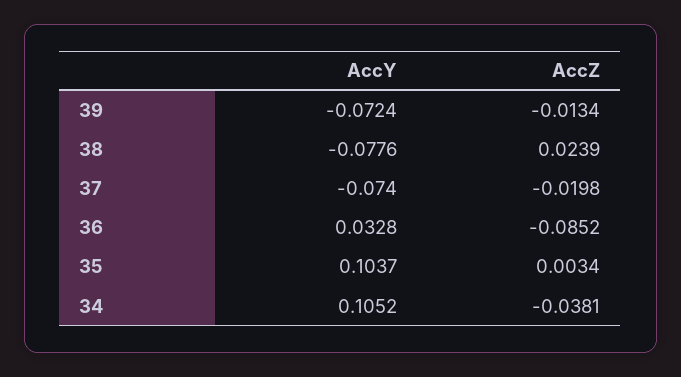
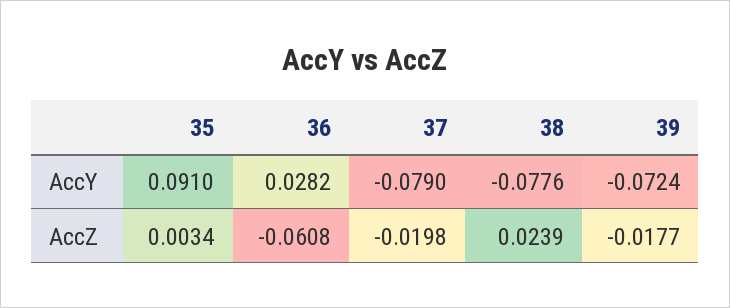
AccZ, 39: -0.0134 -> -0.0177
AccY, 37: -0.074 -> -0.079
AccY, 36: 0.0328 -> 0.0282
AccZ, 36: -0.0852 -> -0.0608
AccY, 35: 0.1037 -> 0.091
AccY, 34: 0.1052 -> none
AccZ, 34: -0.0381 -> none

